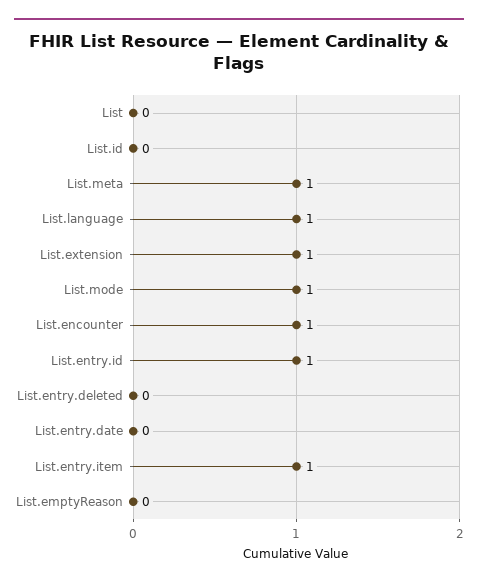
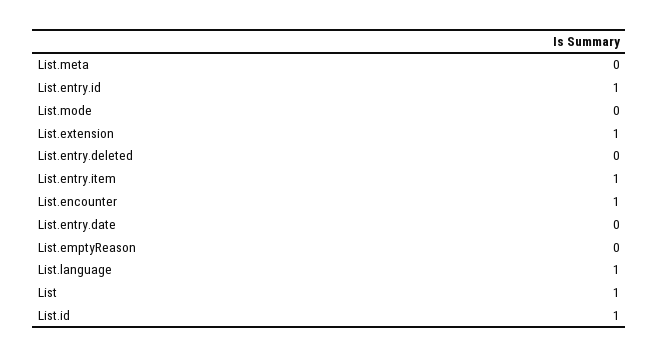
List: 0 -> 1
List.id: 0 -> 1
List.meta: 1 -> 0
List.mode: 1 -> 0

